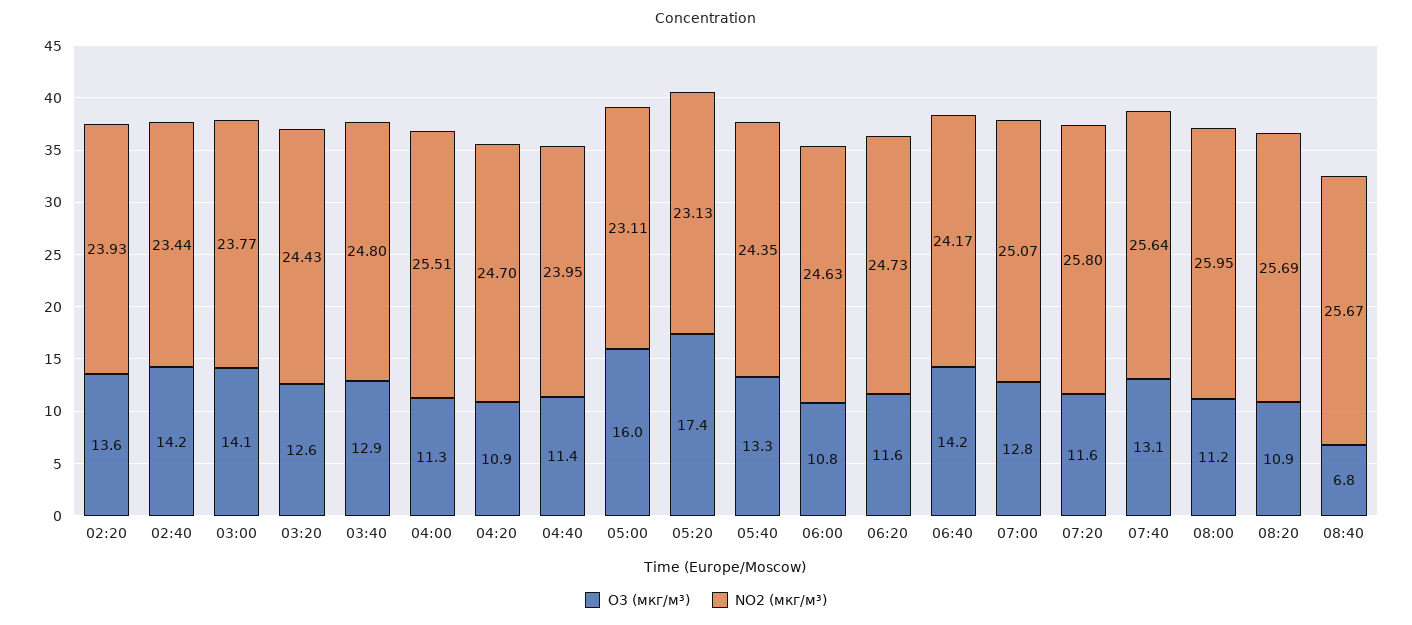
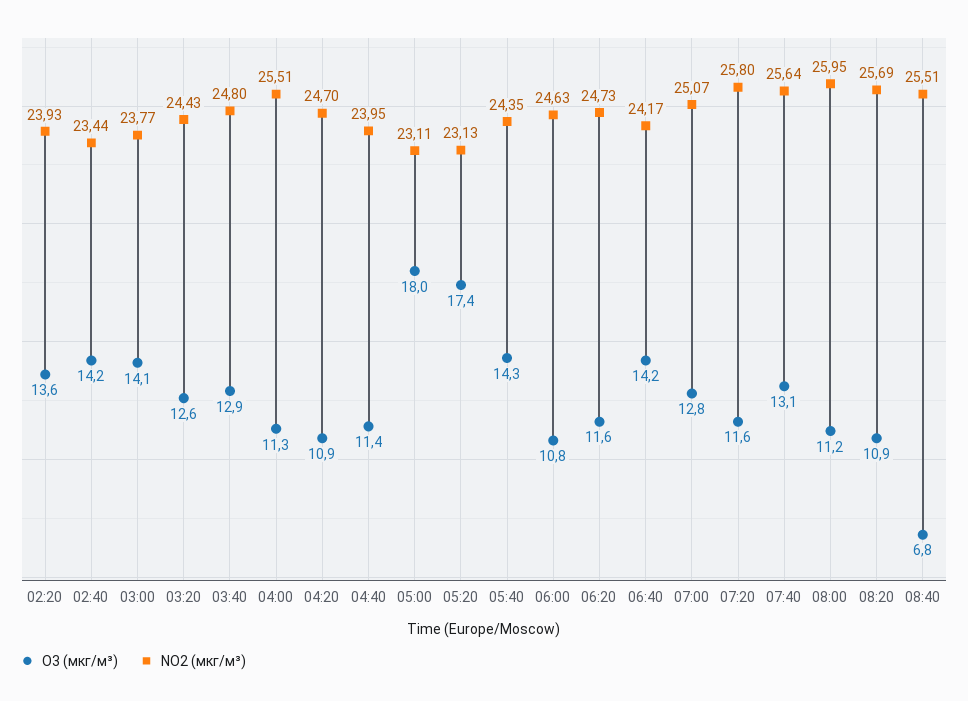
O3 (мкг/м³), 05:00: 16 -> 18
O3 (мкг/м³), 05:40: 13.3 -> 14.3
NO2 (мкг/м³), 08:40: 25.67 -> 25.51

